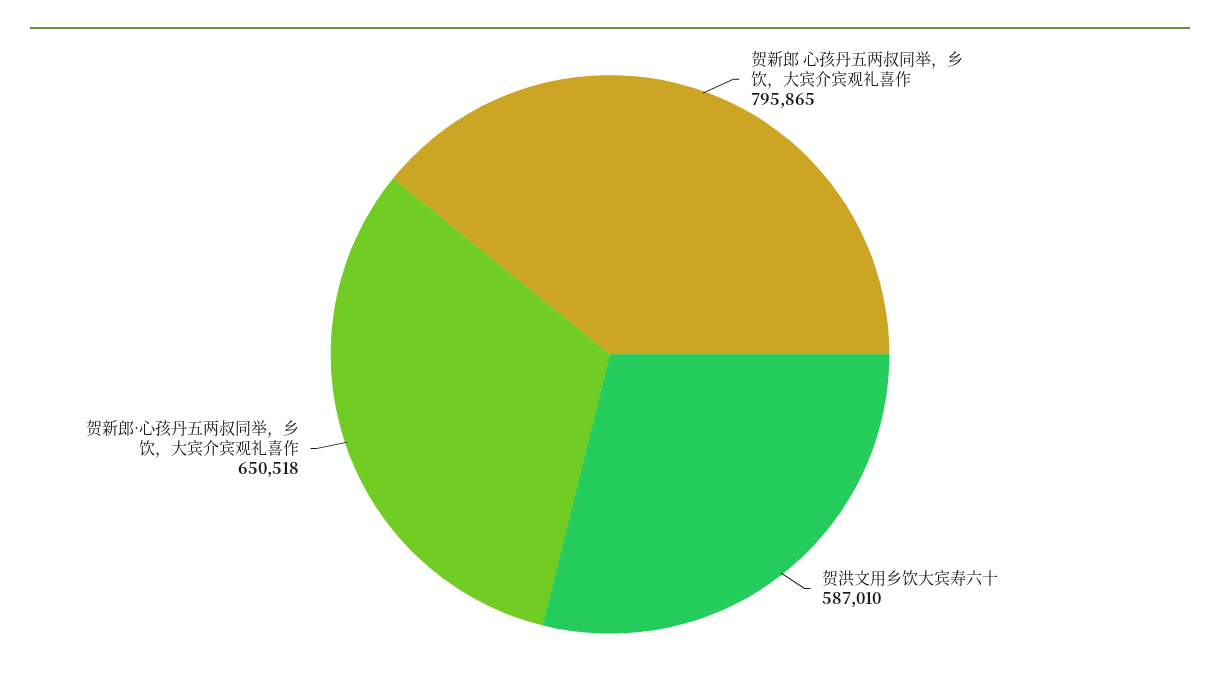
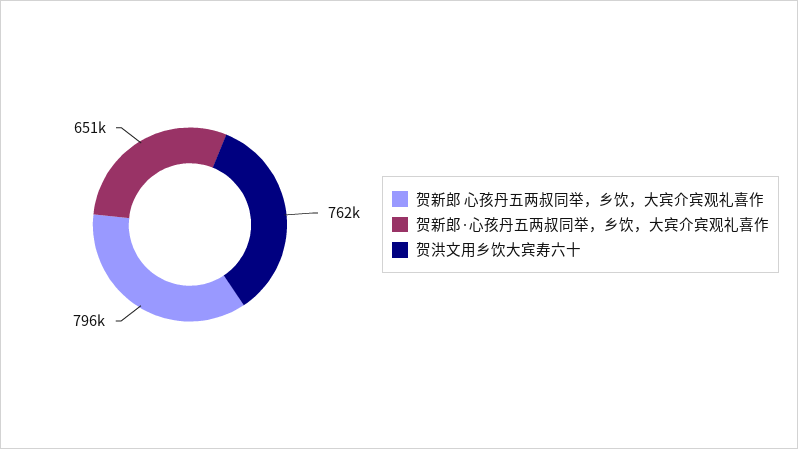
贺洪文用乡饮大宾寿六十: 587010 -> 762000

